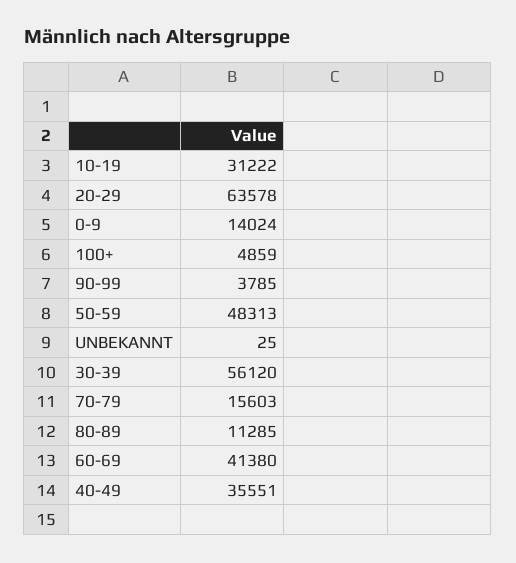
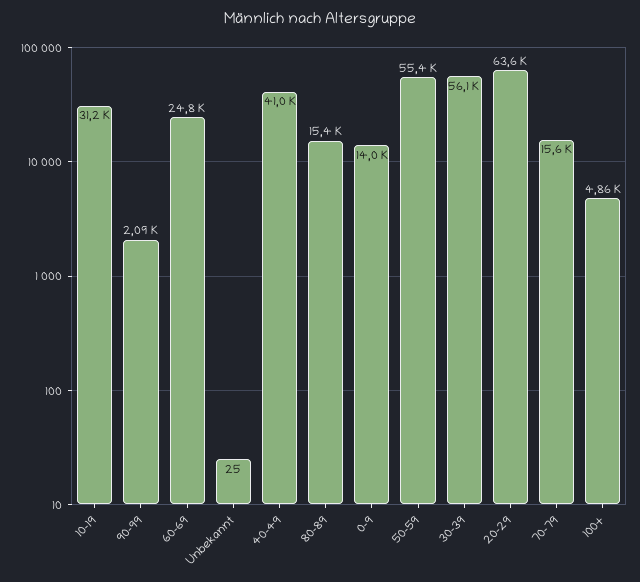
90-99: 3785 -> 2090
50-59: 48313 -> 55400
80-89: 11285 -> 15400
60-69: 41380 -> 24800
40-49: 35551 -> 41000

